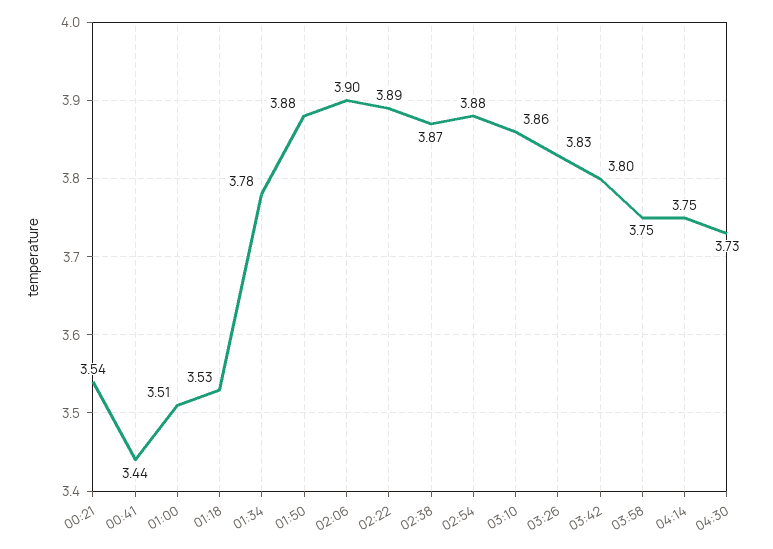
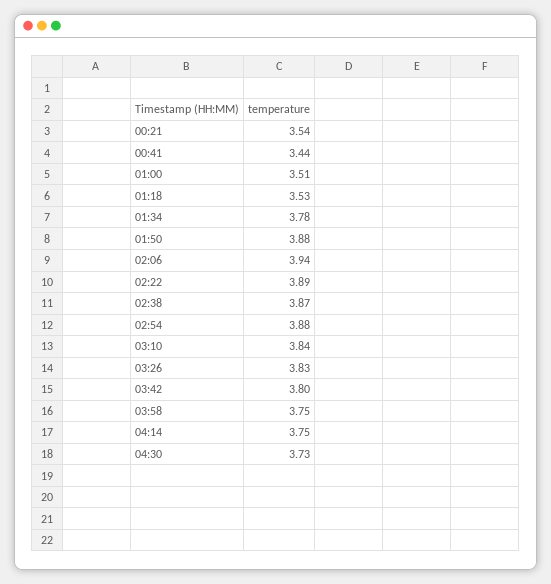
02:06: 3.9 -> 3.94
03:10: 3.86 -> 3.84

